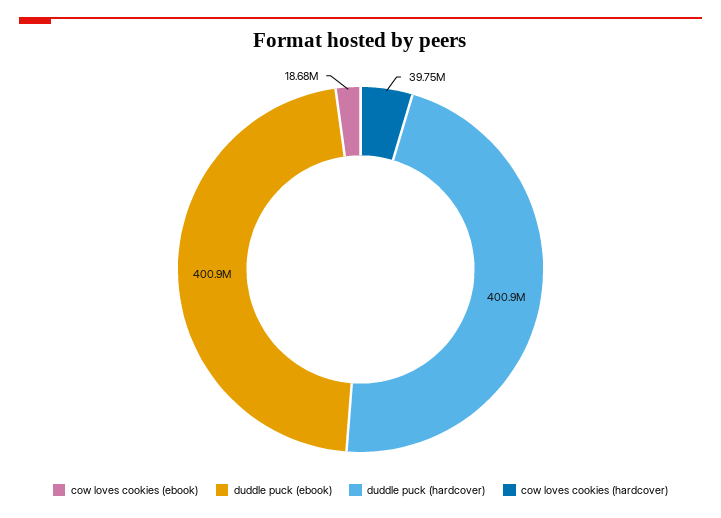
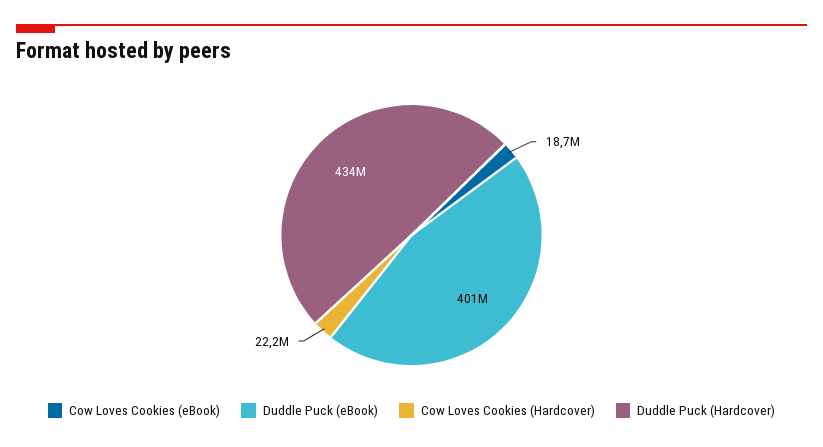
duddle puck (hardcover): 400900000 -> 434000000
cow loves cookies (hardcover): 39750000 -> 22200000

